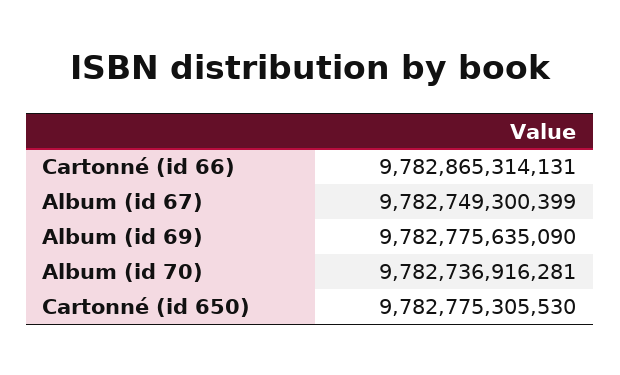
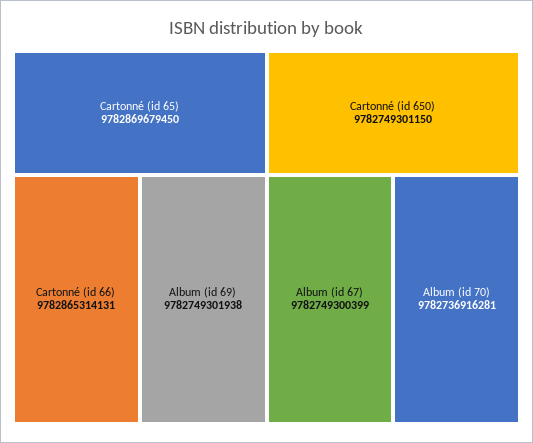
Album (id 69): 9782775635090 -> 9782749301938
Cartonné (id 650): 9782775305530 -> 9782749301150
Cartonné (id 65): none -> 9782869679450

